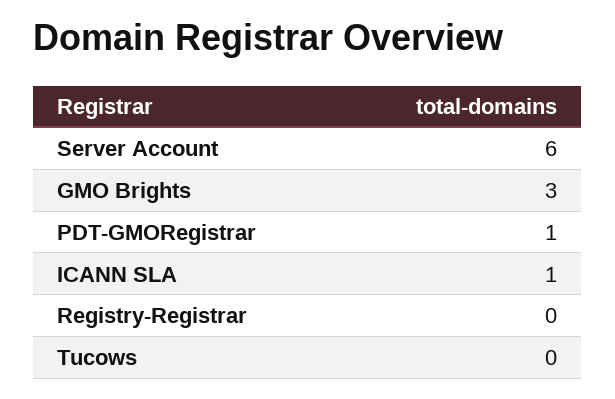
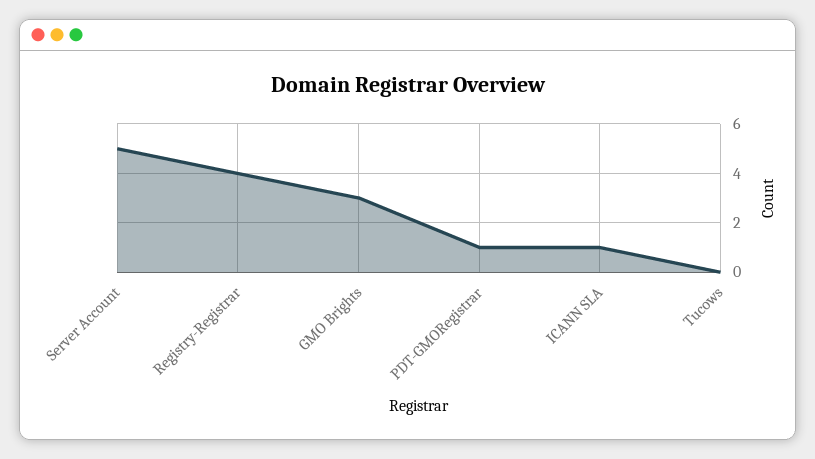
Server Account: 6 -> 5
Registry-Registrar: 0 -> 4

